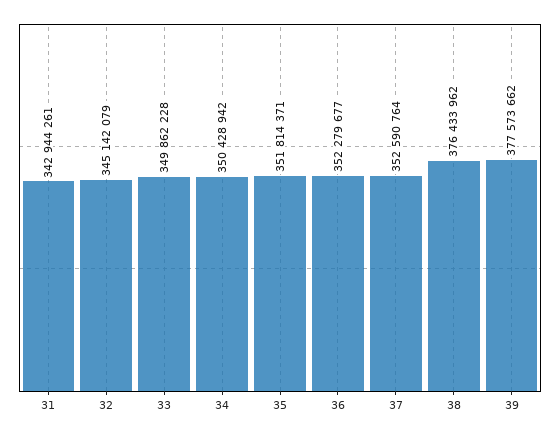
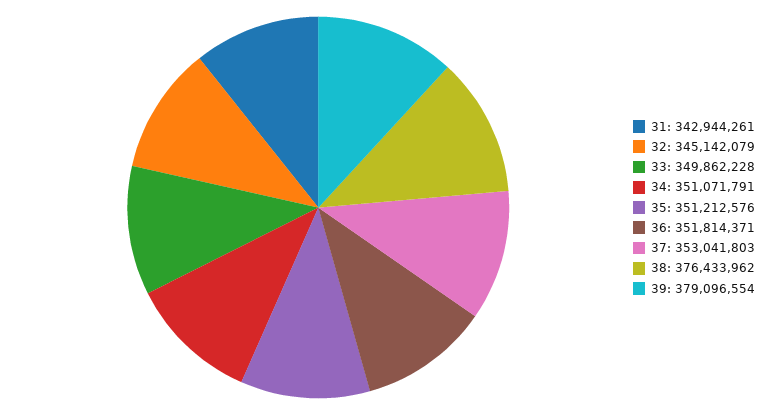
34: 350428942 -> 351071791
35: 351814371 -> 351212576
36: 352279677 -> 351814371
37: 352590764 -> 353041803
39: 377573662 -> 379096554

